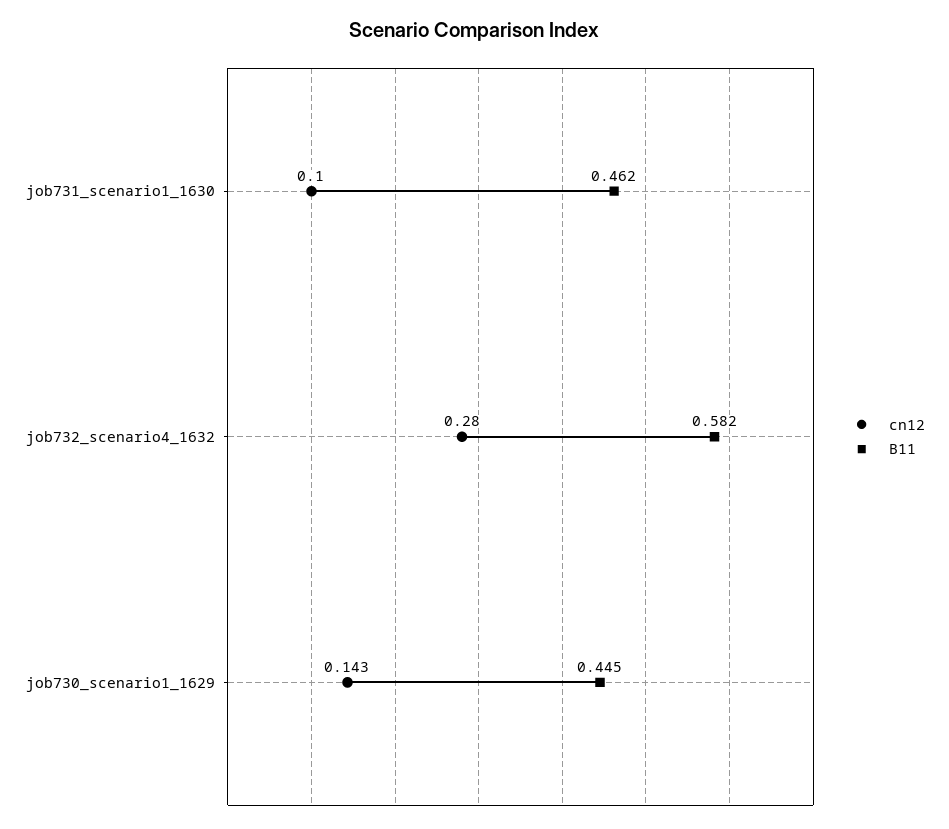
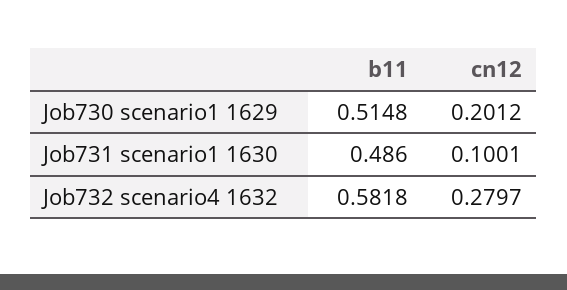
B11, job731_scenario1_1630: 0.462 -> 0.486
cn12, job730_scenario1_1629: 0.143 -> 0.2012
B11, job730_scenario1_1629: 0.445 -> 0.5148

